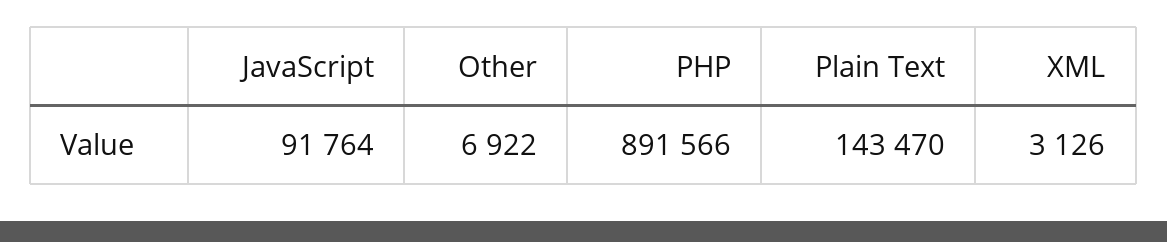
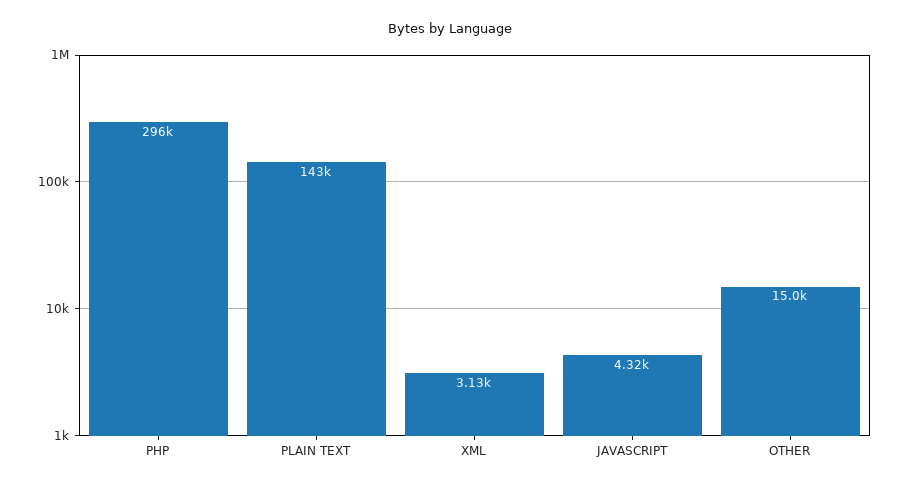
JavaScript: 91764 -> 4320
Other: 6922 -> 15000
PHP: 891566 -> 296000

